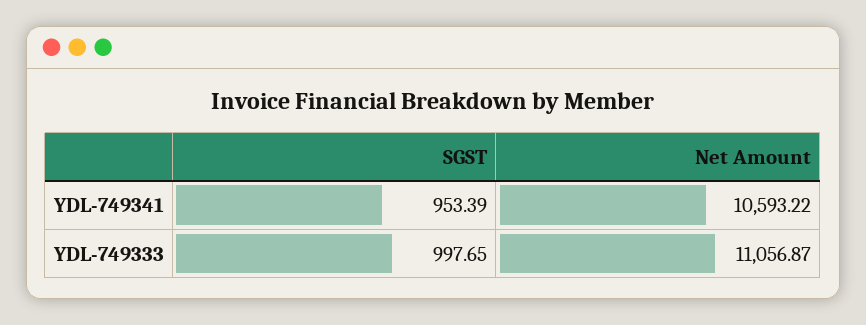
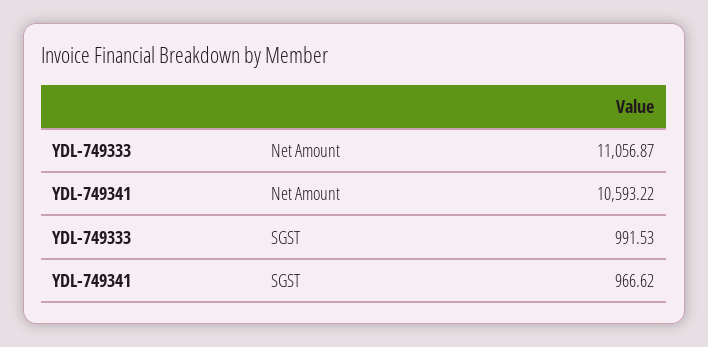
SGST, YDL-749341: 953.39 -> 966.62
SGST, YDL-749333: 997.65 -> 991.53

